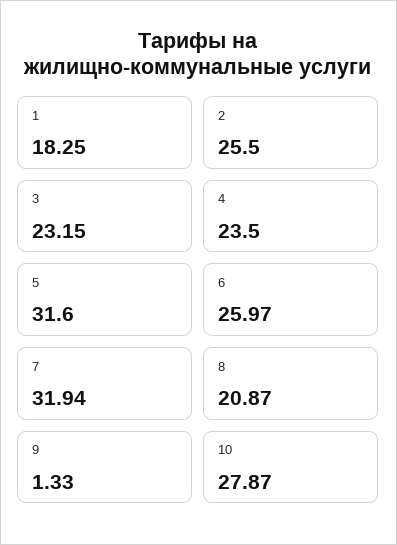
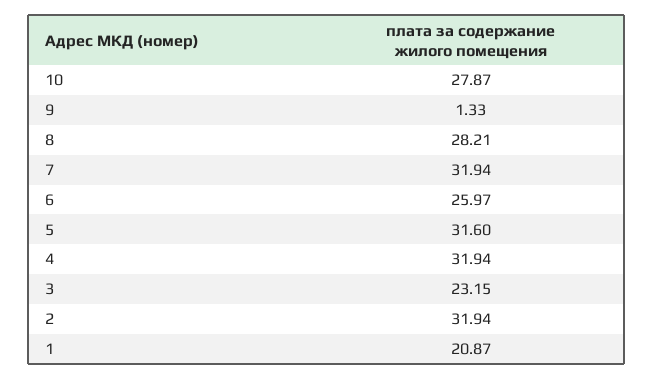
1: 18.25 -> 20.87
2: 25.5 -> 31.94
4: 23.5 -> 31.94
8: 20.87 -> 28.21

